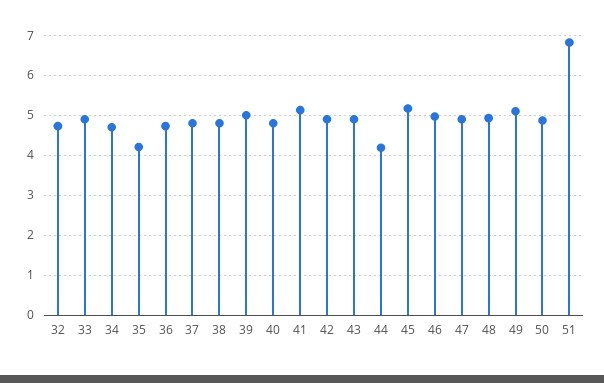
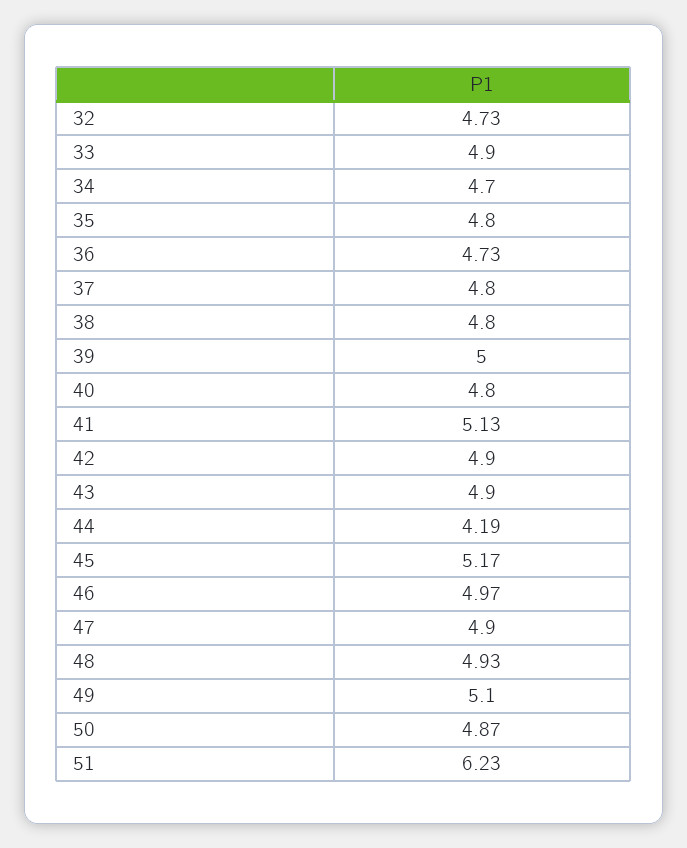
35: 4.2 -> 4.8
51: 6.8 -> 6.23

